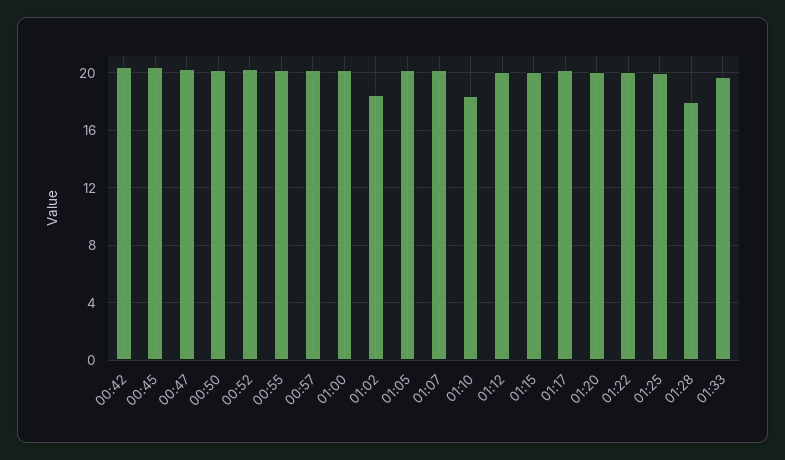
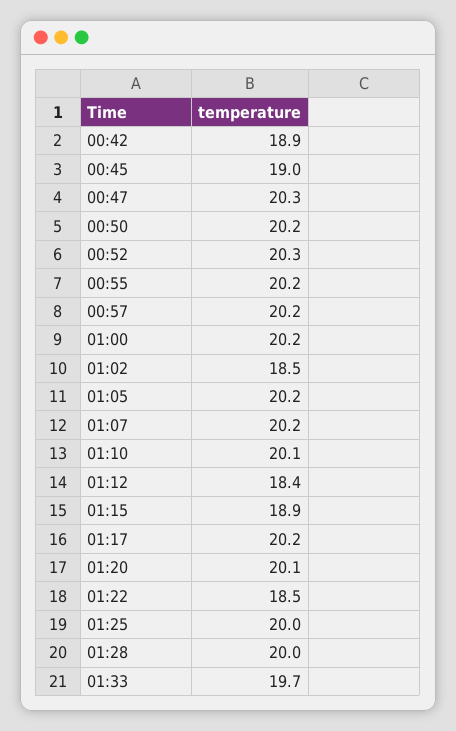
00:42: 20.5 -> 18.9
00:45: 20.5 -> 19
01:10: 18.5 -> 20.1
01:12: 20 -> 18.4
01:15: 20 -> 18.9
01:22: 20 -> 18.5
01:28: 18 -> 20

